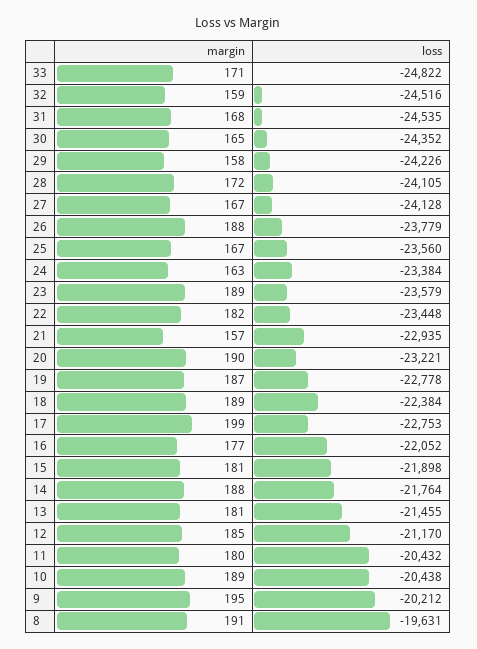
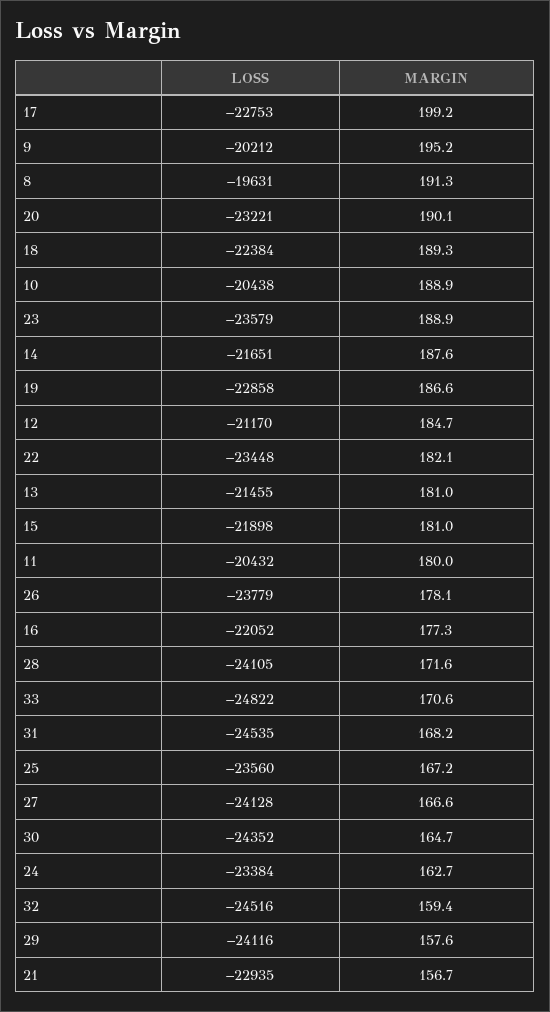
loss, 29: -24226 -> -24116
margin, 26: 188 -> 178.1
loss, 19: -22778 -> -22858
loss, 14: -21764 -> -21651

